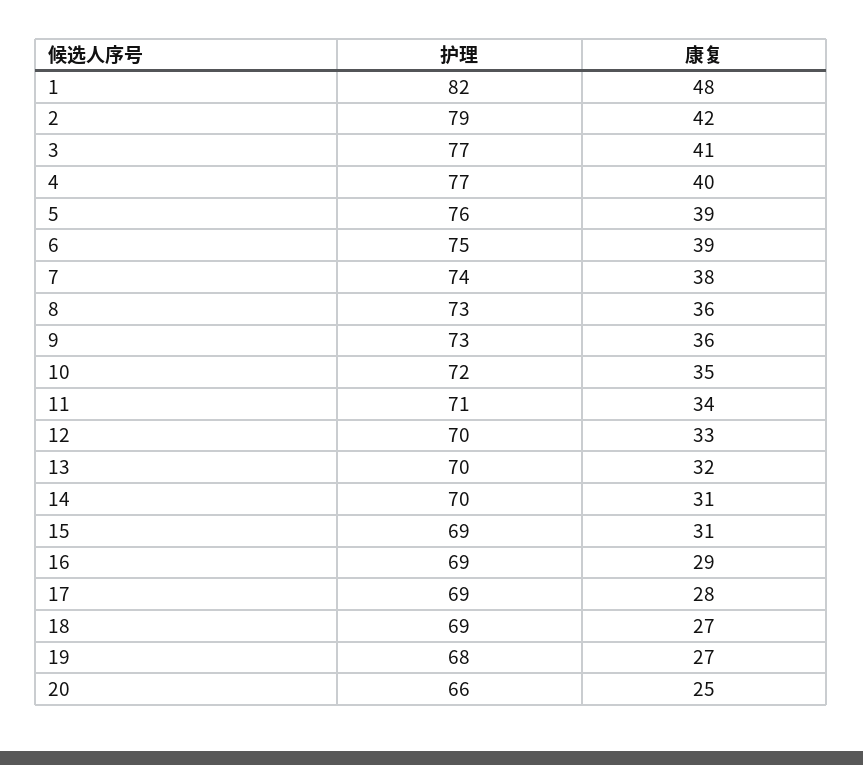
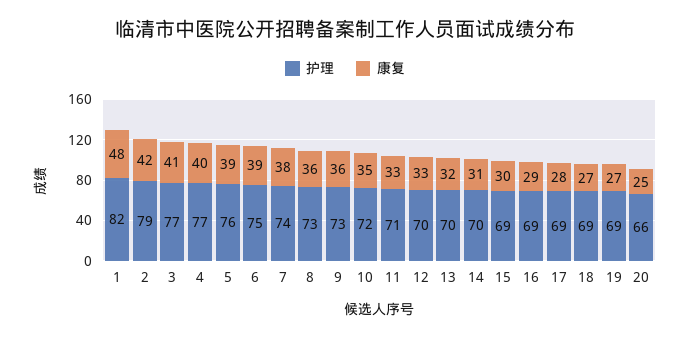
康复, 11: 34 -> 33
康复, 15: 31 -> 30
护理, 19: 68 -> 69

